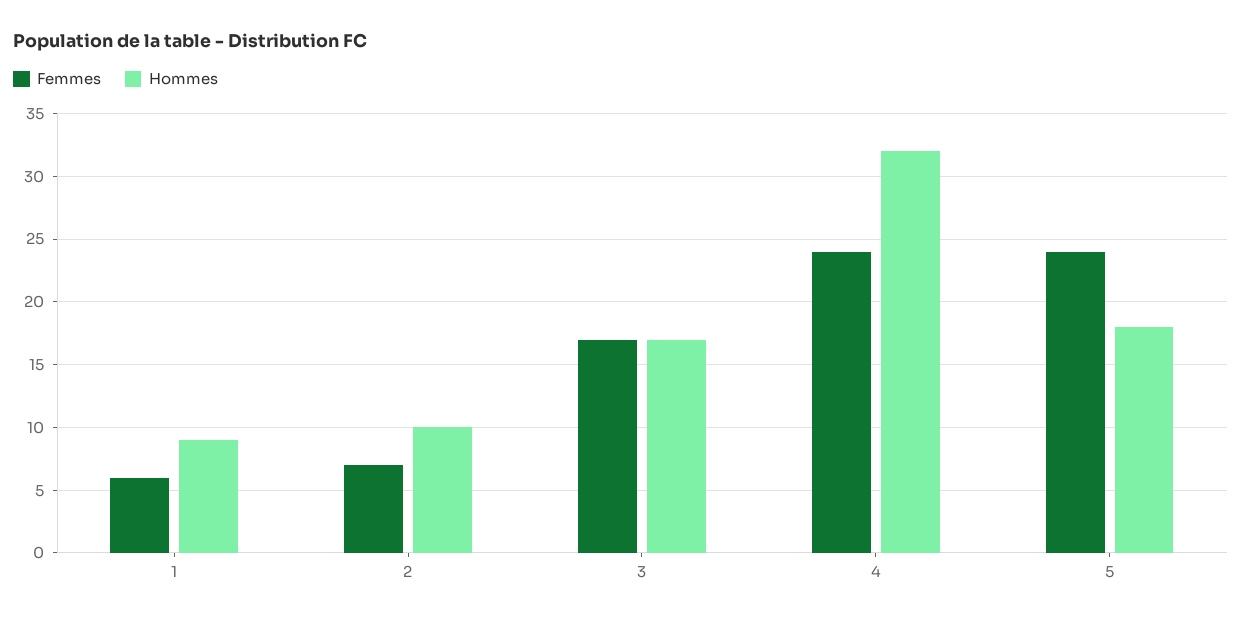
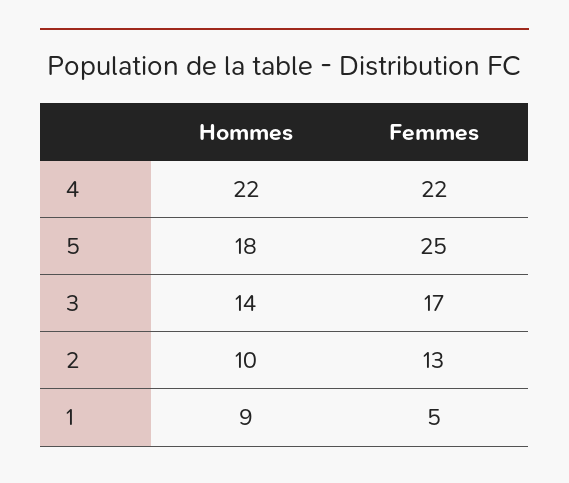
Femmes, 1: 6 -> 5
Femmes, 2: 7 -> 13
Hommes, 3: 17 -> 14
Femmes, 4: 24 -> 22
Hommes, 4: 32 -> 22
Femmes, 5: 24 -> 25

